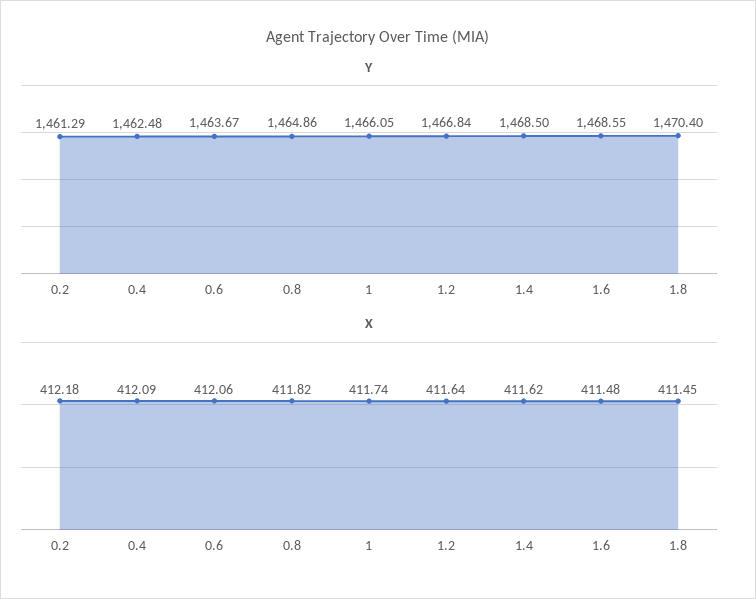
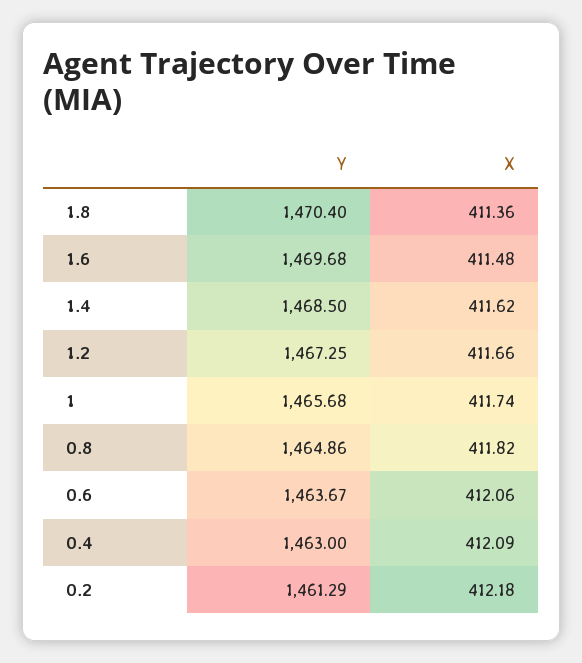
Y, 0.4: 1462.48 -> 1463
Y, 1: 1466.05 -> 1465.68
Y, 1.2: 1466.84 -> 1467.25
Y, 1.6: 1468.55 -> 1469.68
X, 1.2: 411.64 -> 411.66
X, 1.8: 411.45 -> 411.36

